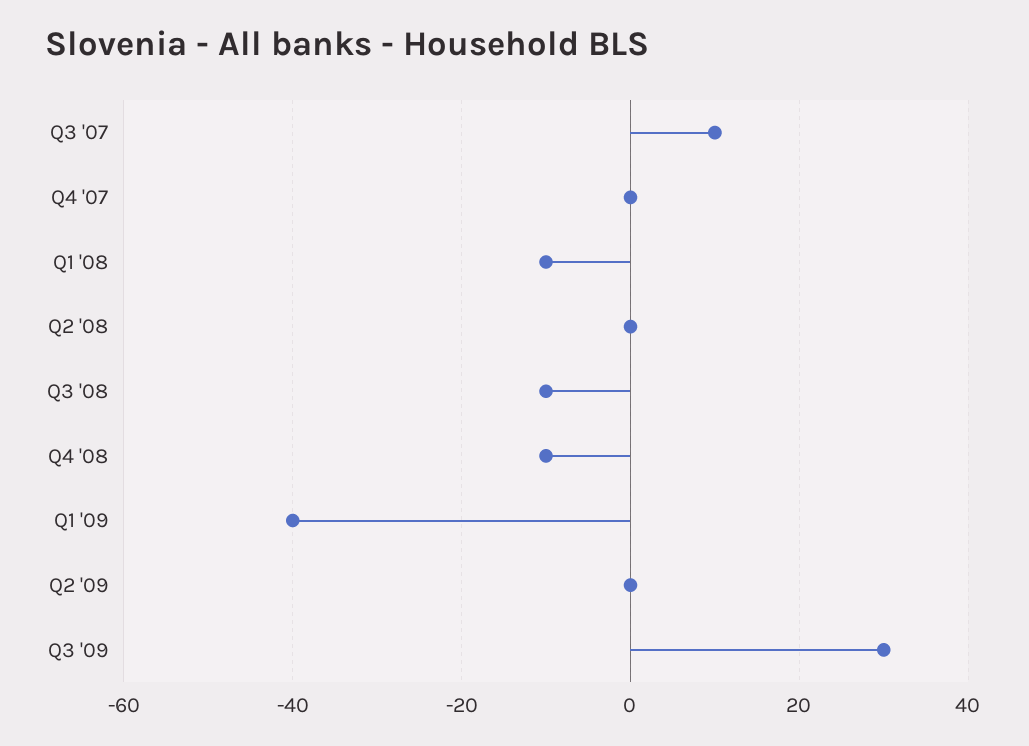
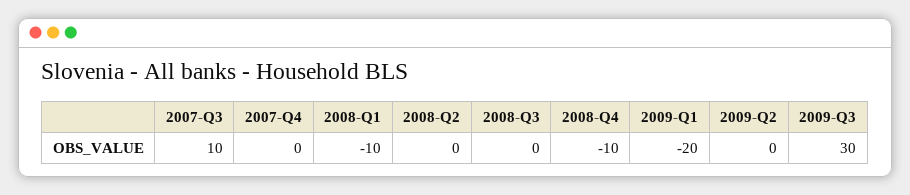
Q3 '08: -10 -> 0
Q1 '09: -40 -> -20

